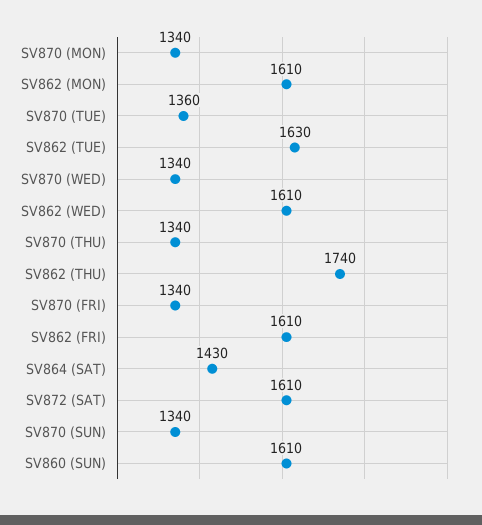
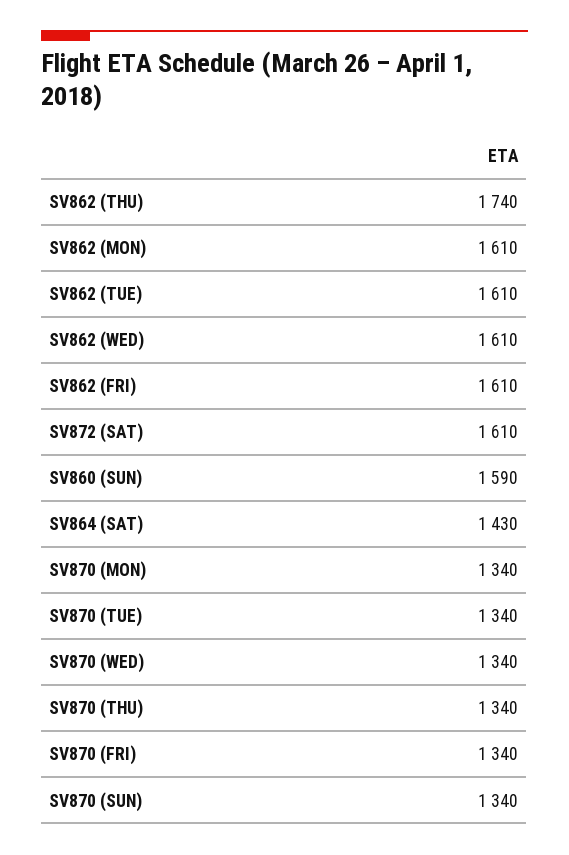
SV870 (TUE): 1360 -> 1340
SV862 (TUE): 1630 -> 1610
SV860 (SUN): 1610 -> 1590

